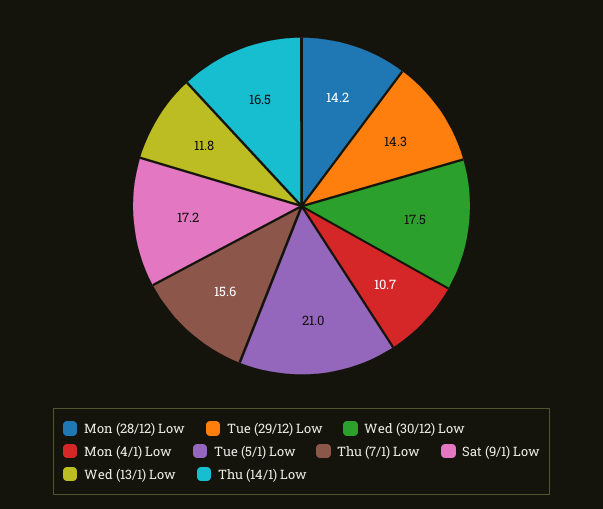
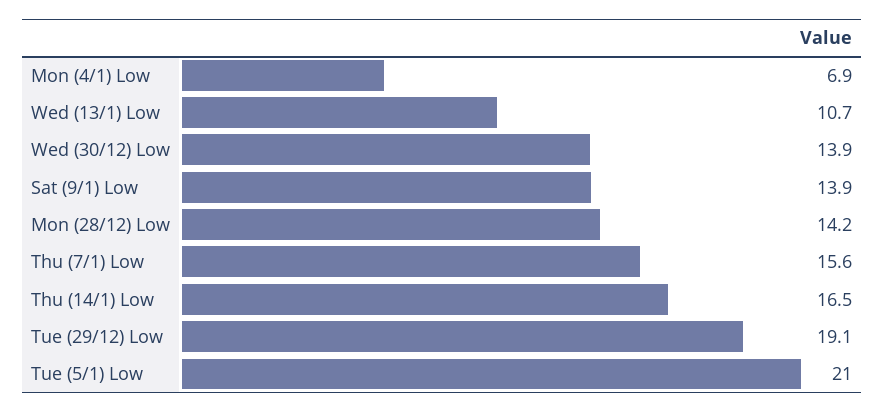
Tue (29/12) Low: 14.3 -> 19.1
Wed (30/12) Low: 17.5 -> 13.9
Mon (4/1) Low: 10.7 -> 6.9
Sat (9/1) Low: 17.2 -> 13.9
Wed (13/1) Low: 11.8 -> 10.7

